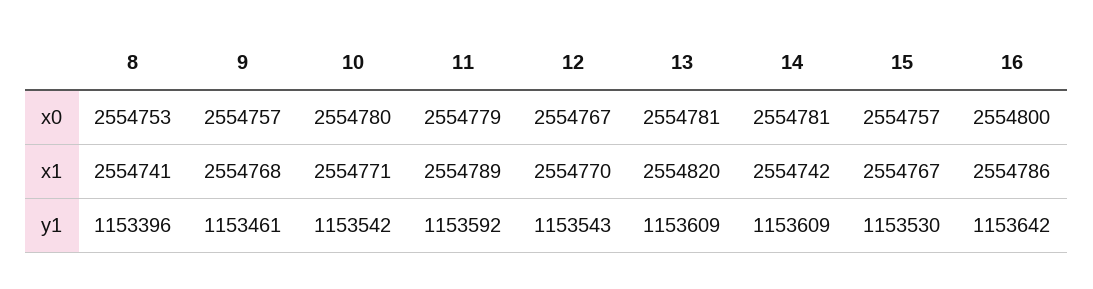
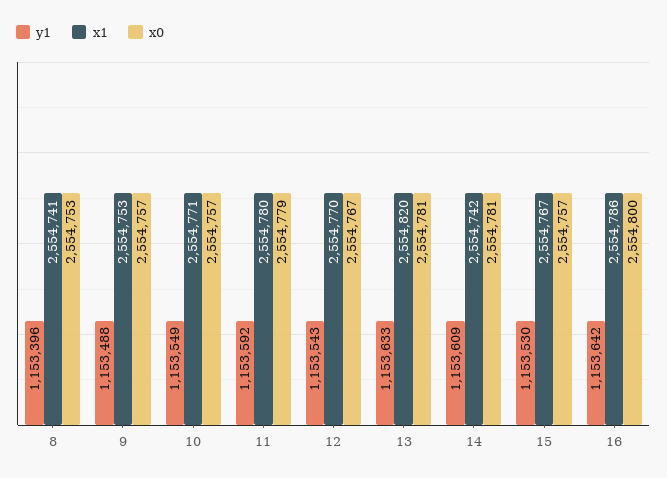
x0, 10: 2554780 -> 2554757
x1, 9: 2554768 -> 2554753
x1, 11: 2554789 -> 2554780
y1, 9: 1153461 -> 1153488
y1, 10: 1153542 -> 1153549
y1, 13: 1153609 -> 1153633

